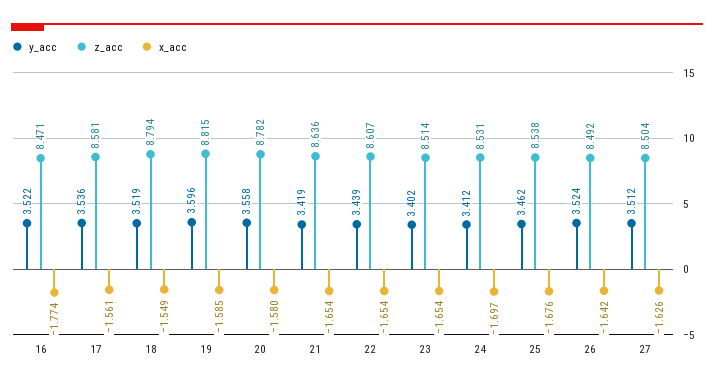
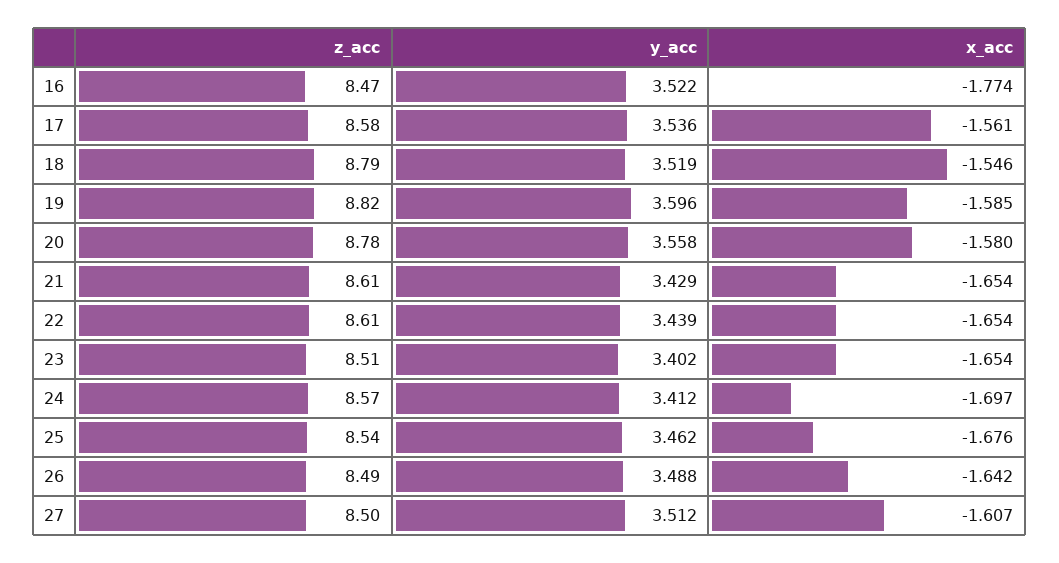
x_acc, 18: -1.549 -> -1.546
y_acc, 21: 3.419 -> 3.429
z_acc, 21: 8.636 -> 8.61
z_acc, 24: 8.531 -> 8.57
y_acc, 26: 3.524 -> 3.488
x_acc, 27: -1.626 -> -1.607

